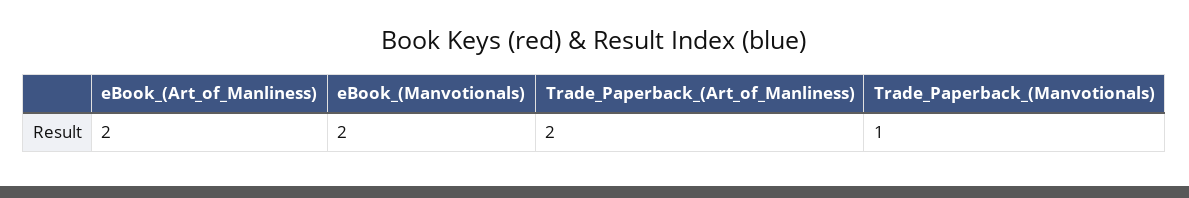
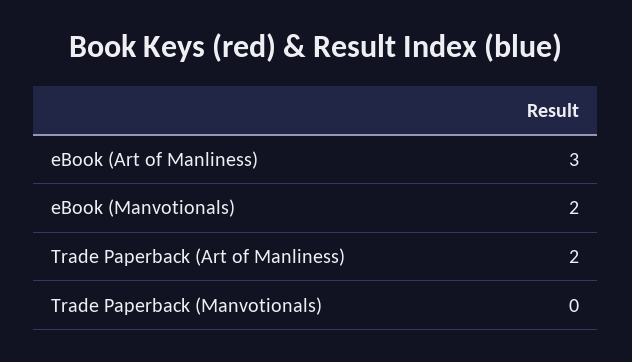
eBook_(Art_of_Manliness): 2 -> 3
Trade_Paperback_(Manvotionals): 1 -> 0

